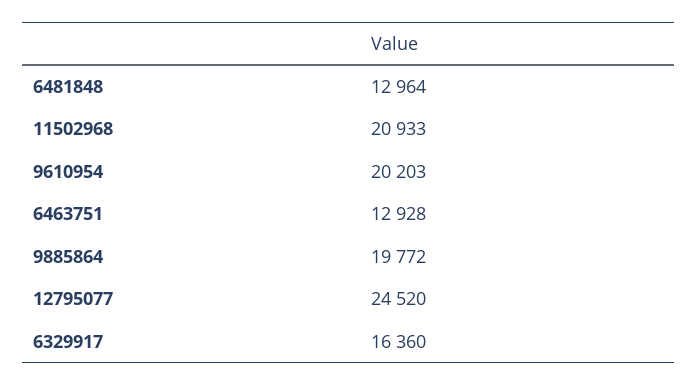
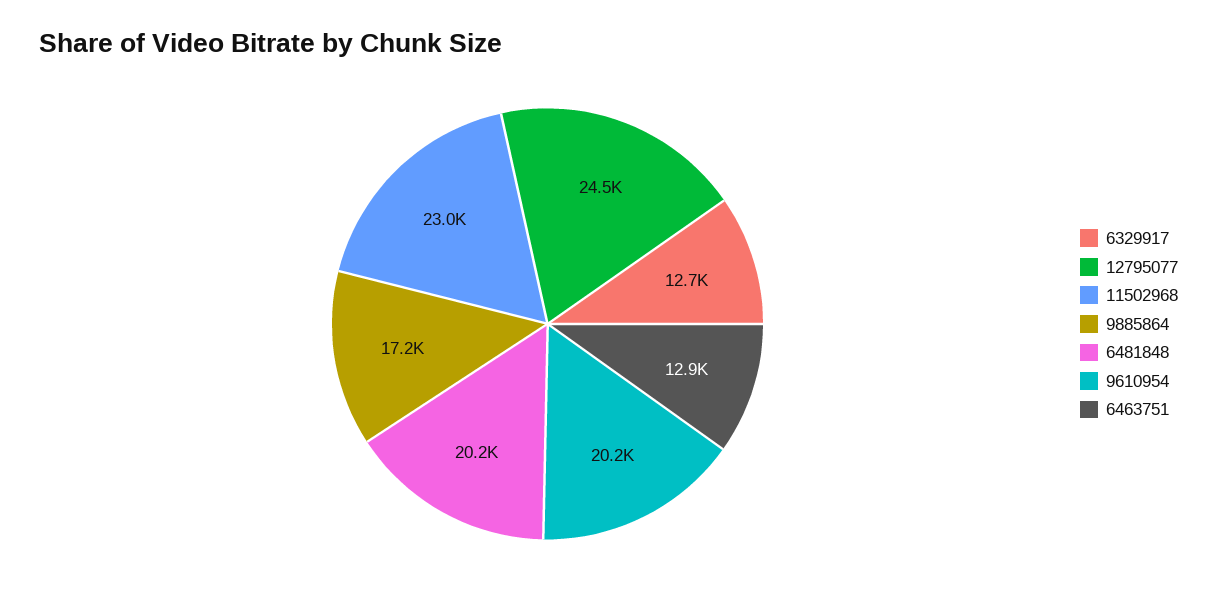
6481848: 12964 -> 20200
11502968: 20933 -> 23000
9885864: 19772 -> 17200
6329917: 16360 -> 12700

